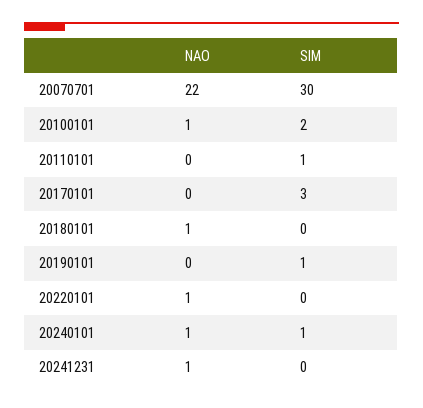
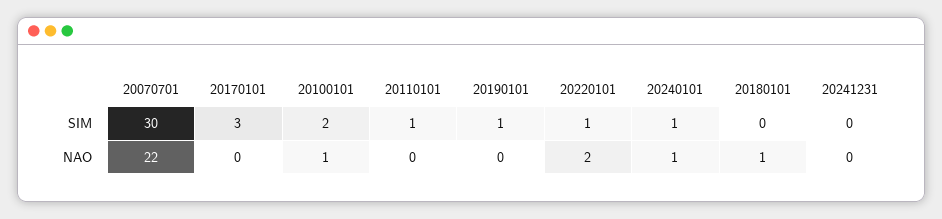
NAO, 20220101: 1 -> 2
SIM, 20220101: 0 -> 1
NAO, 20241231: 1 -> 0

